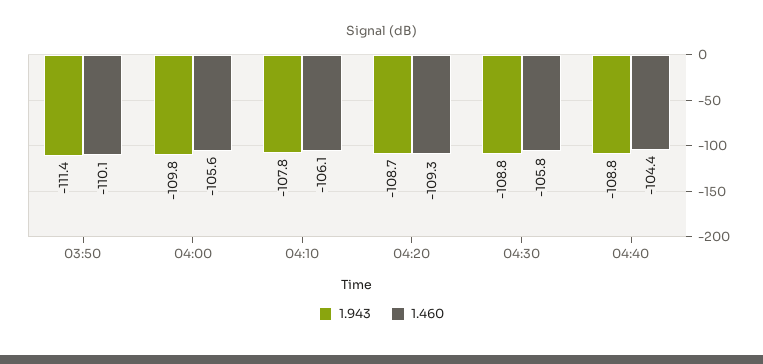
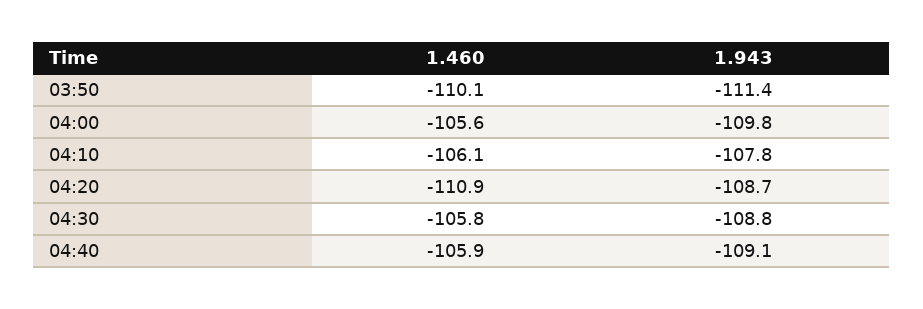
1.460, 04:20: -109.3 -> -110.9
1.943, 04:40: -108.8 -> -109.1
1.460, 04:40: -104.4 -> -105.9

